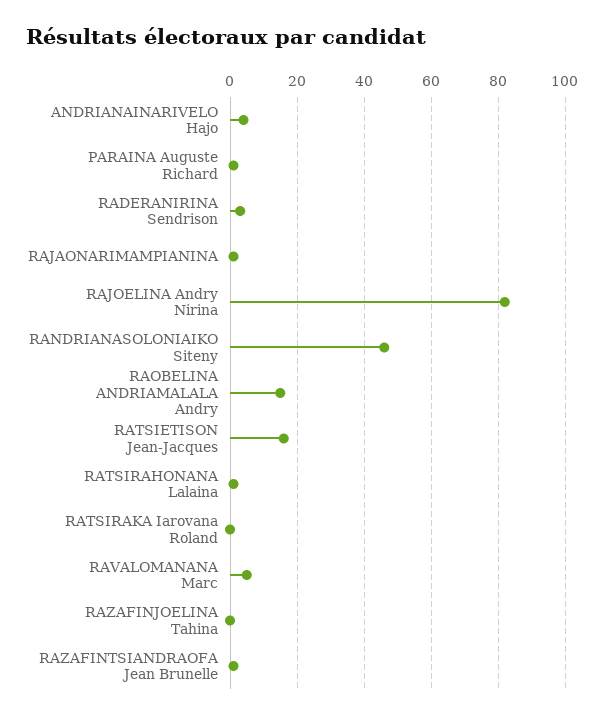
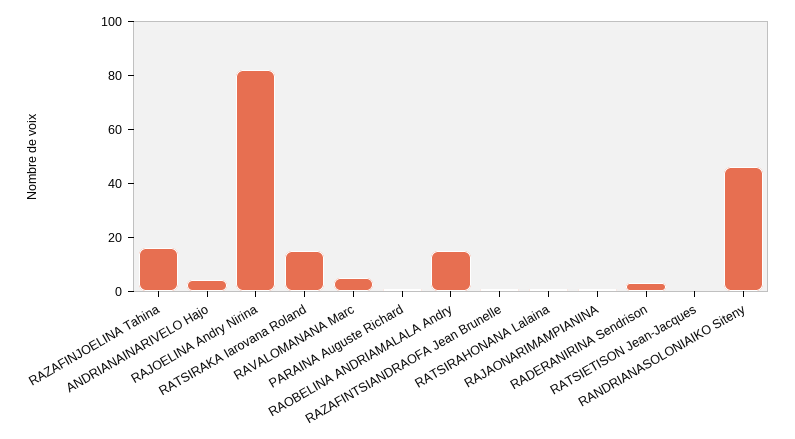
RATSIETISON Jean-Jacques: 15 -> 0
RATSIRAKA Iarovana Roland: 0 -> 15
RAZAFINJOELINA Tahina: 0 -> 15

